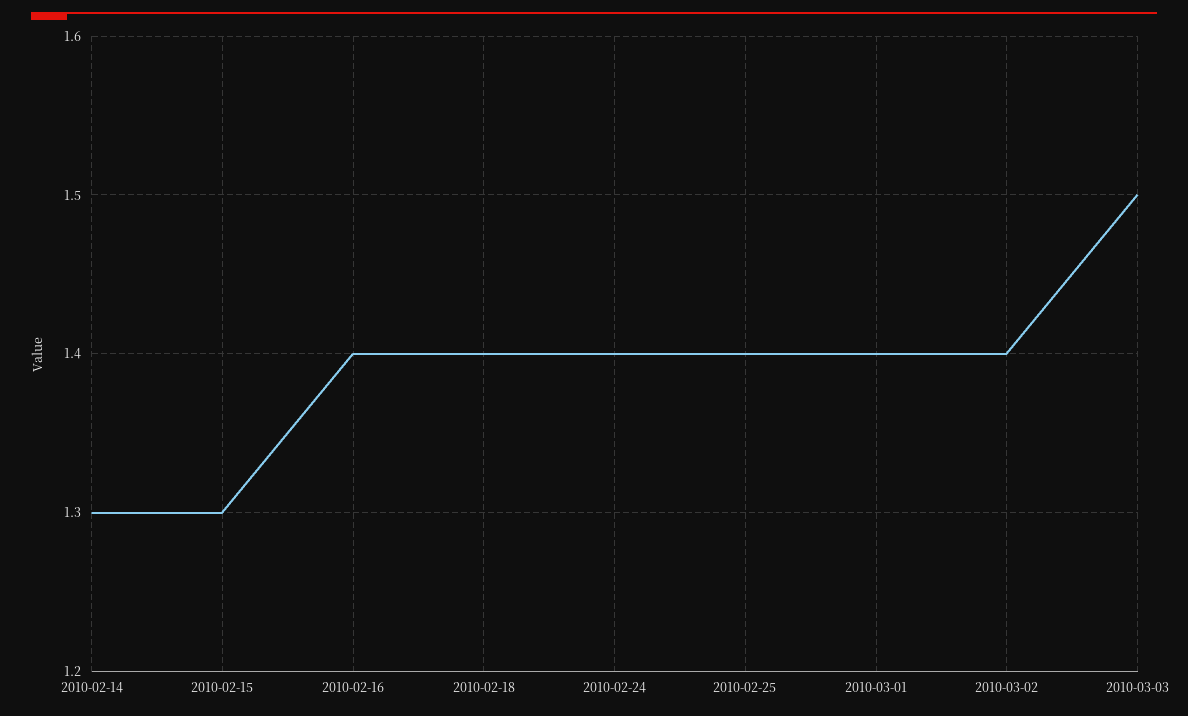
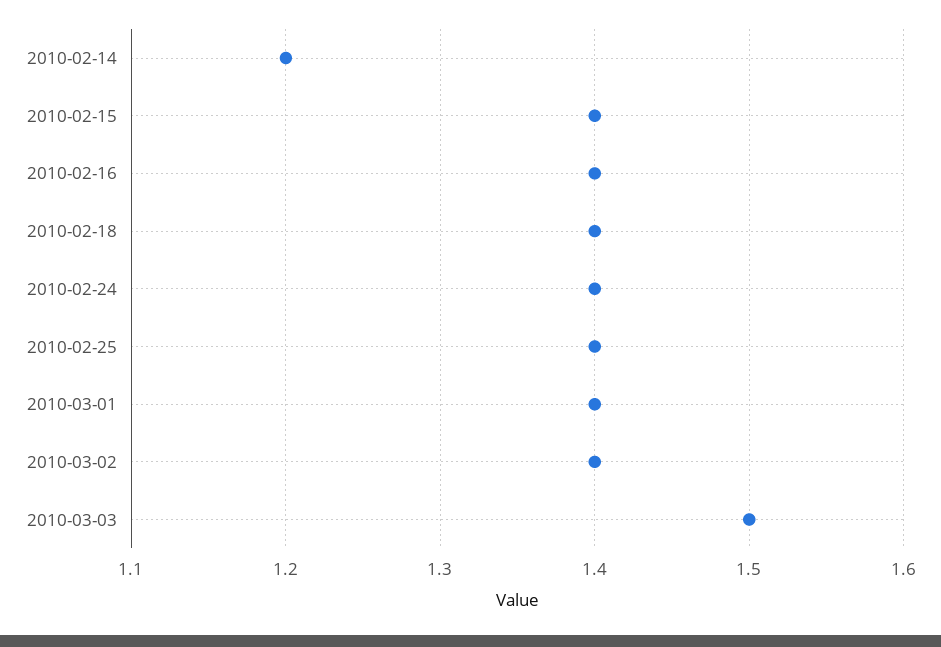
2010-02-14: 1.3 -> 1.2
2010-02-15: 1.3 -> 1.4

